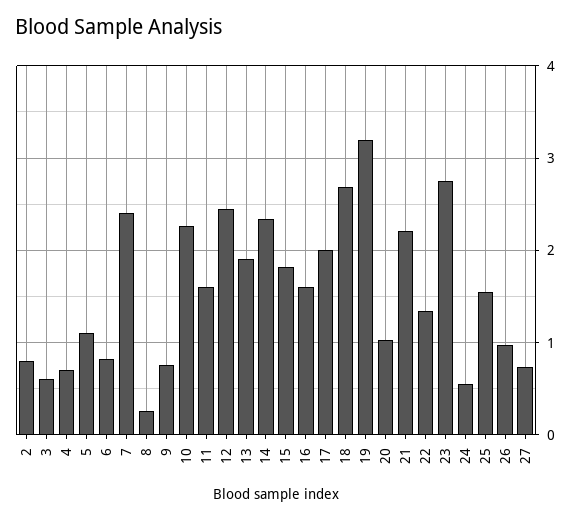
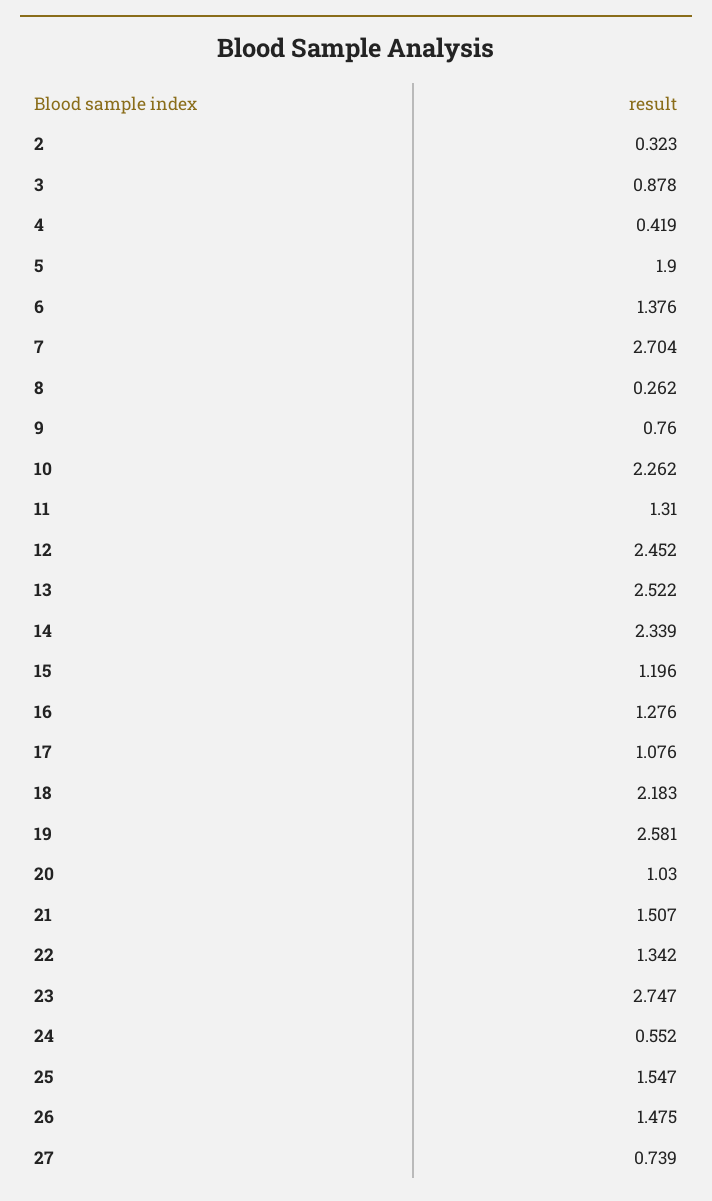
2: 0.8 -> 0.323
3: 0.6 -> 0.878
4: 0.7 -> 0.419
5: 1.1 -> 1.9
6: 0.8 -> 1.376
7: 2.4 -> 2.704
11: 1.6 -> 1.31
13: 1.9 -> 2.522
15: 1.8 -> 1.196
16: 1.6 -> 1.276
17: 2 -> 1.076
18: 2.7 -> 2.183
19: 3.2 -> 2.581
21: 2.2 -> 1.507
26: 1 -> 1.475

